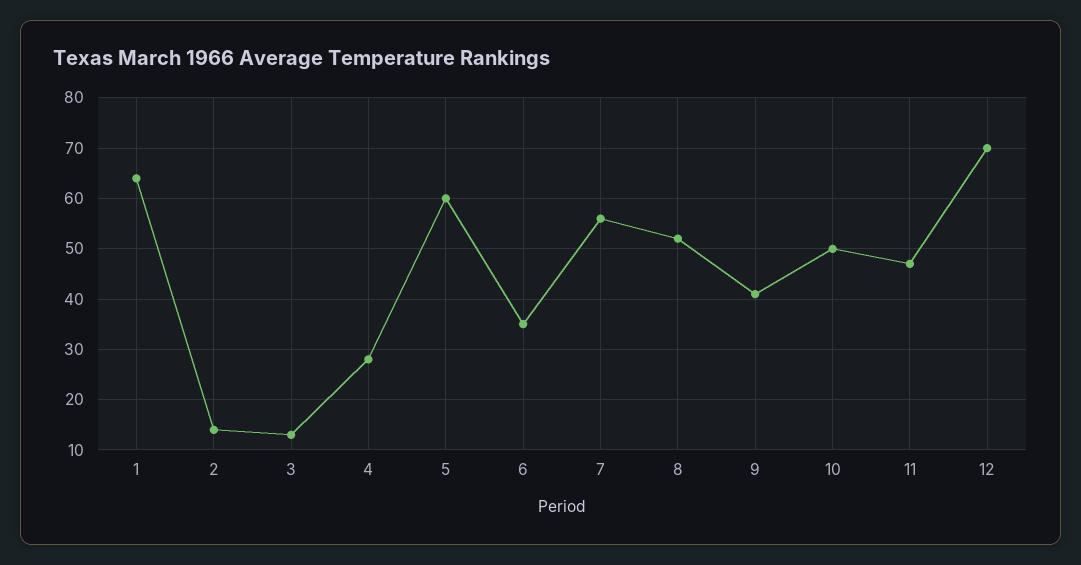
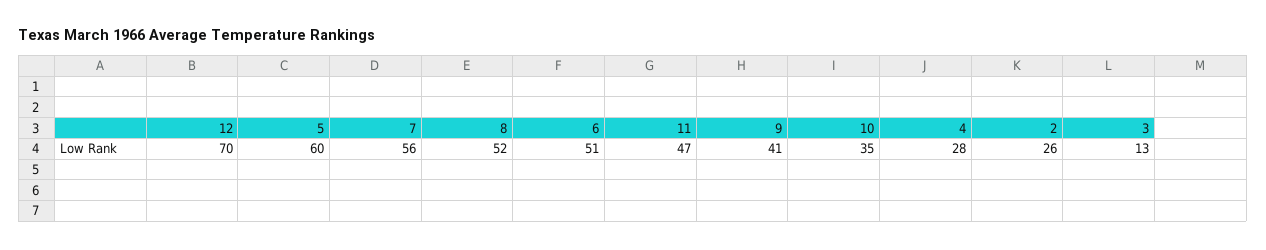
1: 65 -> none
2: 15 -> 26
6: 35 -> 51
10: 50 -> 35

